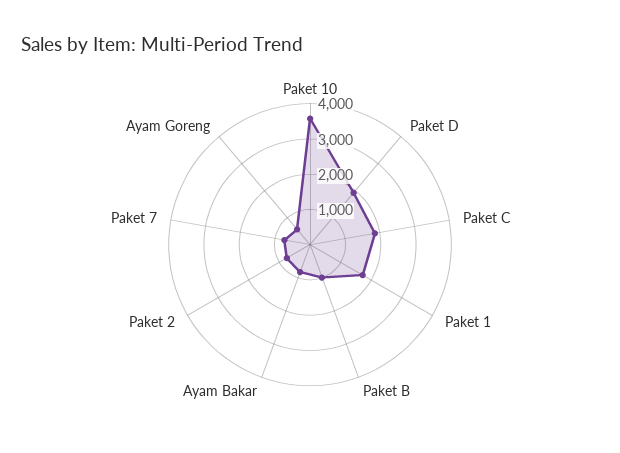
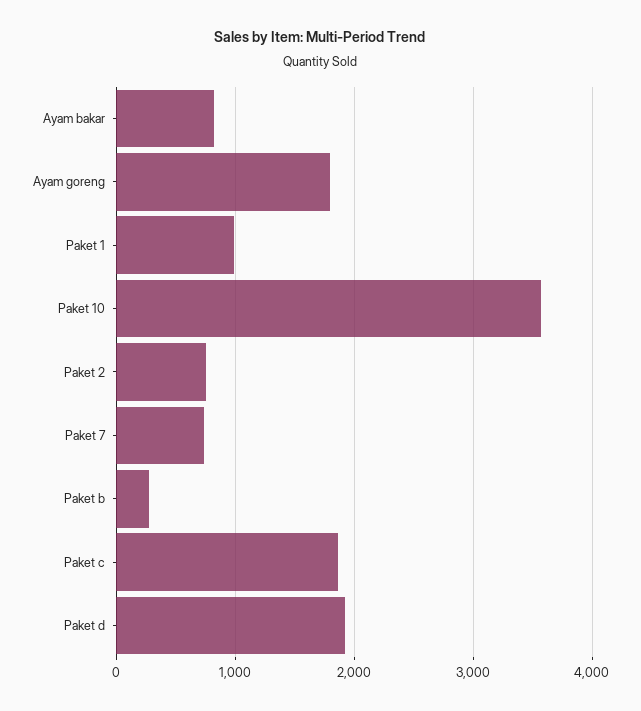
Paket 1: 1750 -> 1000
Paket B: 1000 -> 300
Ayam Goreng: 500 -> 1800

